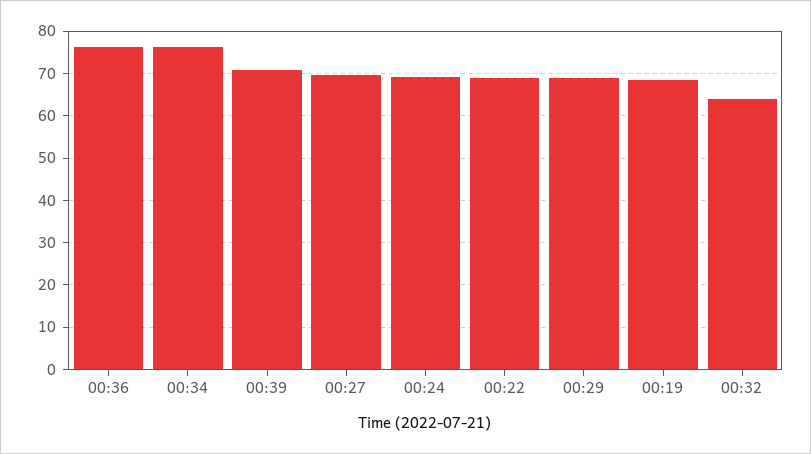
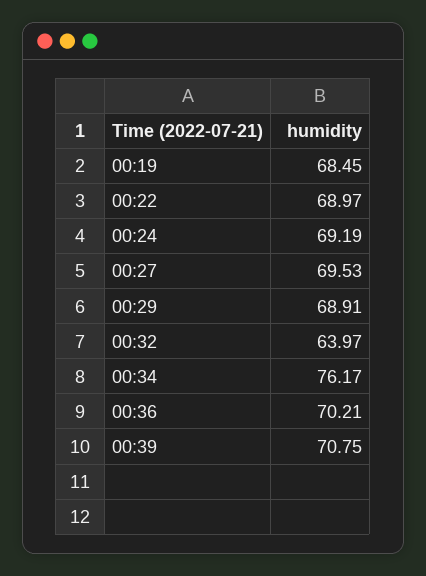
00:36: 76 -> 70.21

